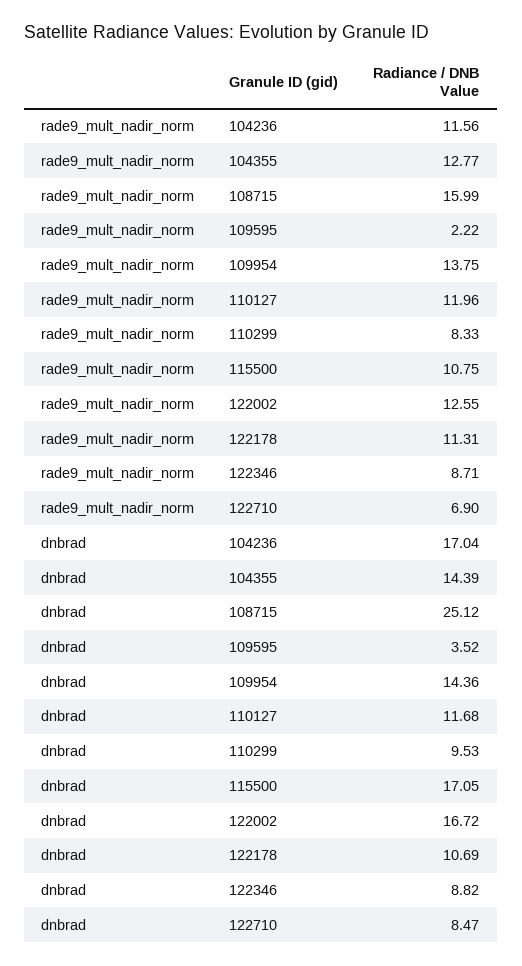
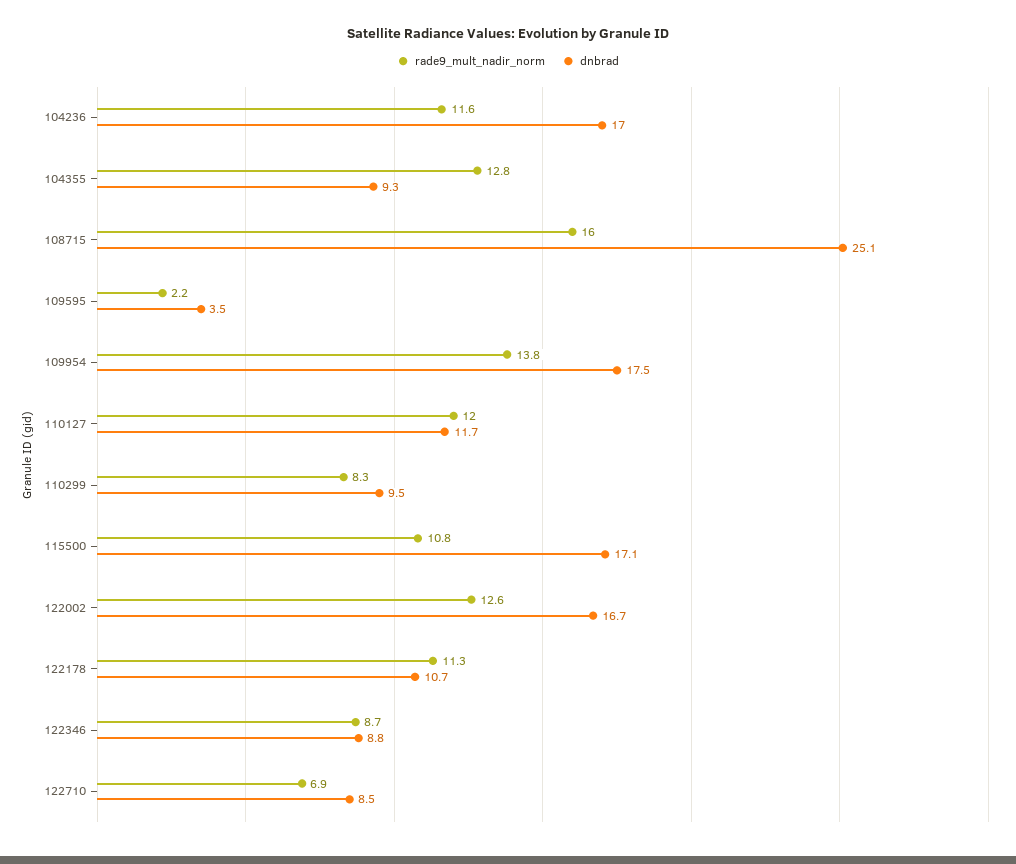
dnbrad, 104355: 14.39 -> 9.3
dnbrad, 109954: 14.36 -> 17.5

